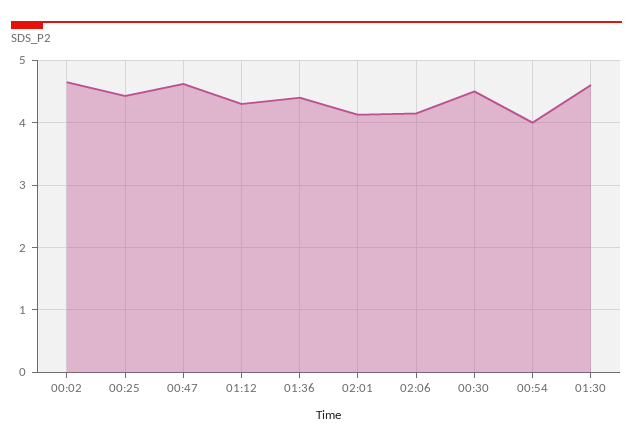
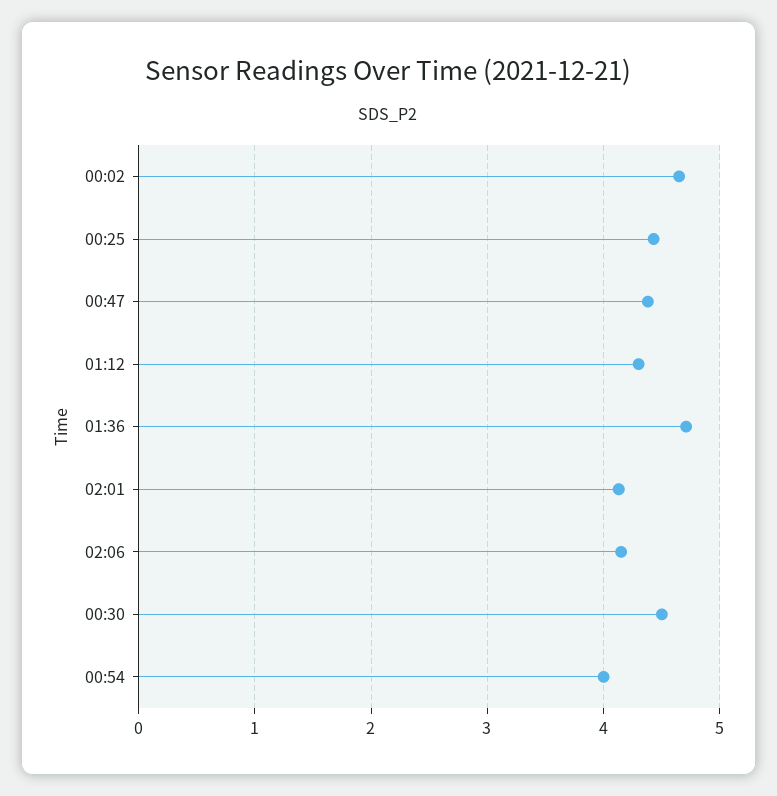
00:47: 4.6 -> 4.4
01:36: 4.4 -> 4.7
01:30: 4.6 -> none

